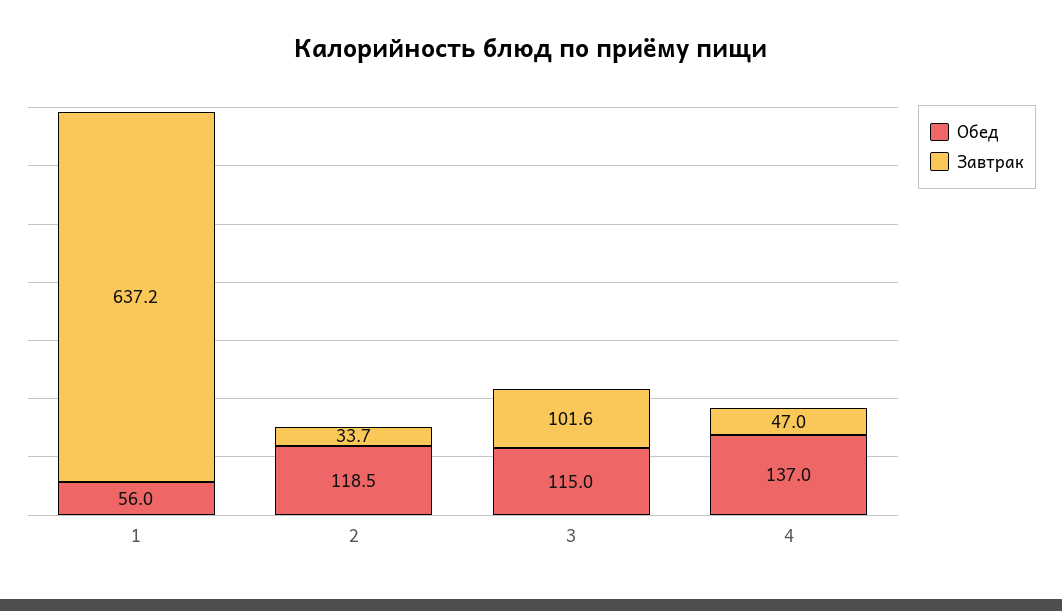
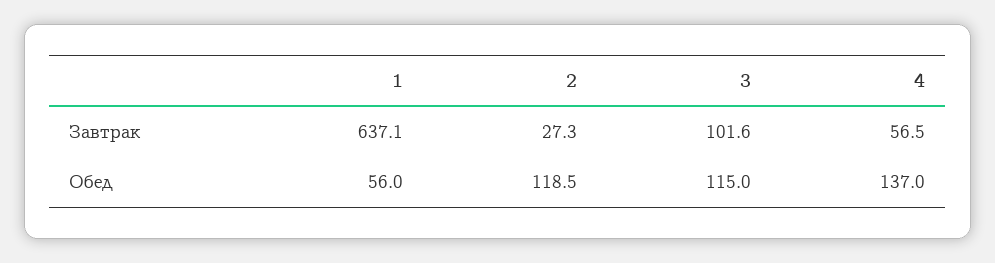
Завтрак, 1: 637.2 -> 637.1
Завтрак, 2: 33.7 -> 27.3
Завтрак, 4: 47 -> 56.5

